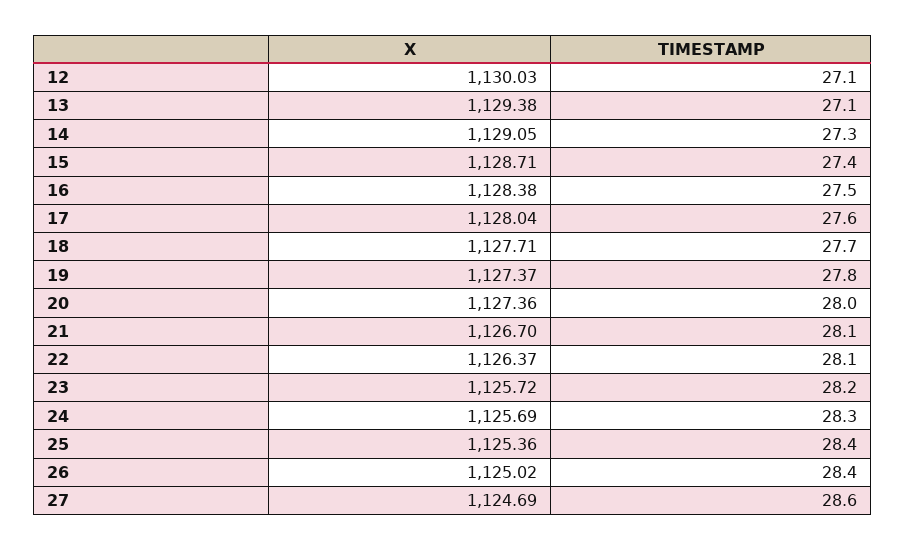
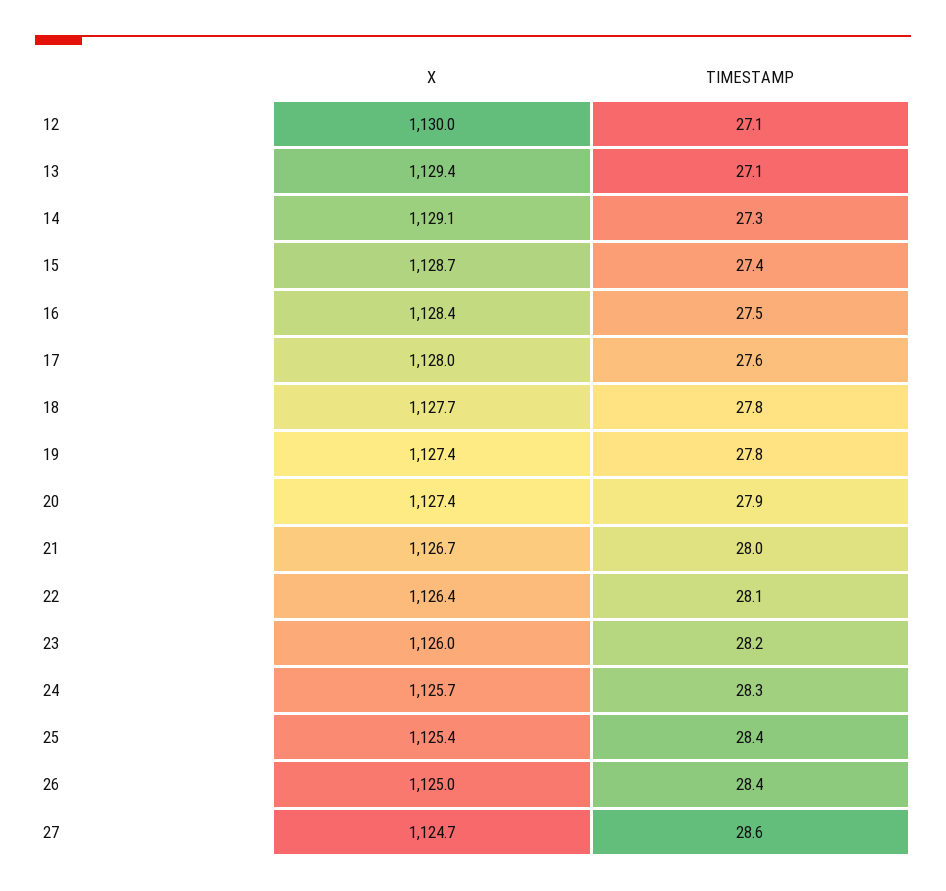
TIMESTAMP, 18: 27.7 -> 27.8
TIMESTAMP, 20: 28 -> 27.9
TIMESTAMP, 21: 28.1 -> 28
X, 23: 1125.72 -> 1126

